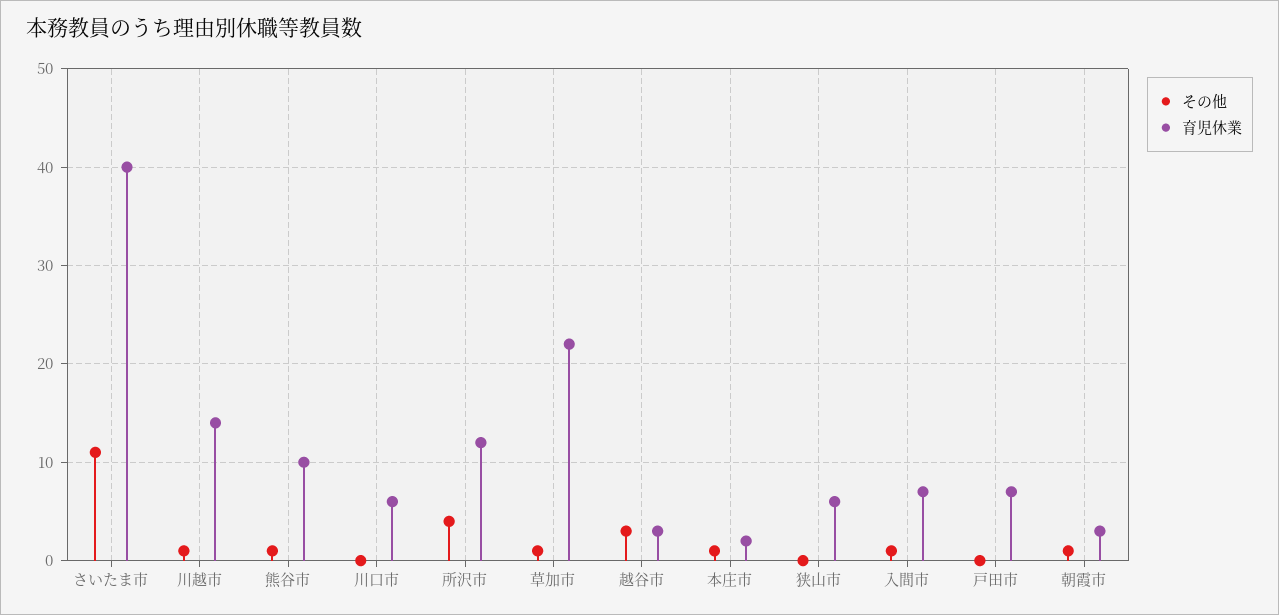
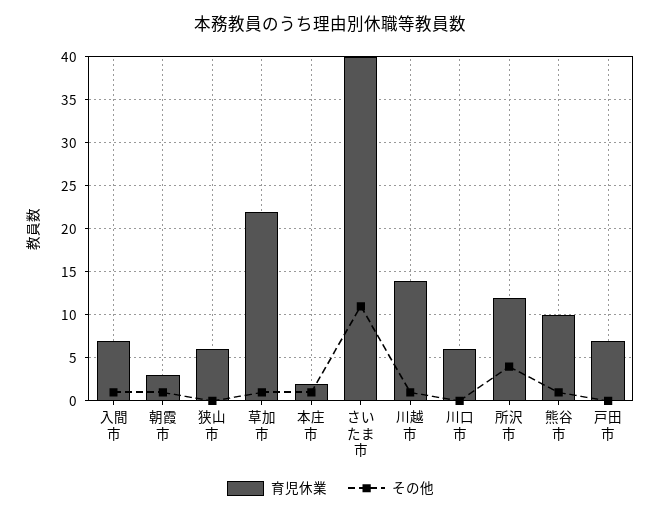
その他, 越谷市: 3 -> none
育児休業, 越谷市: 3 -> none

